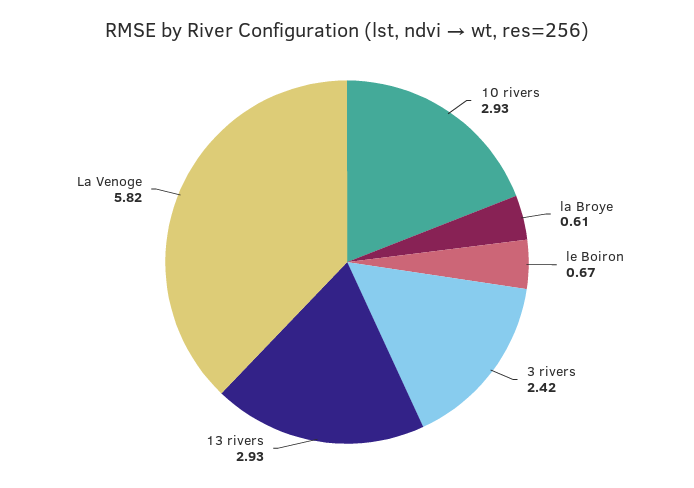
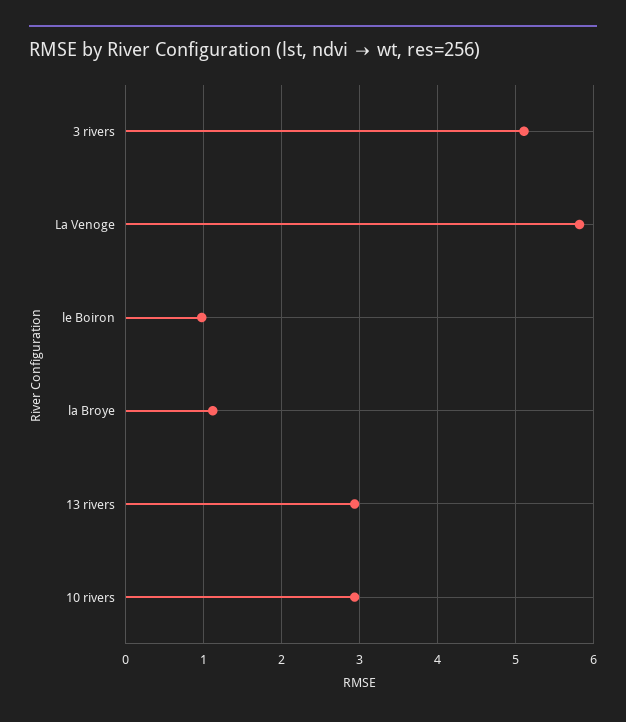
la Broye: 0.61 -> 1.1
le Boiron: 0.67 -> 1
3 rivers: 2.42 -> 5.1

